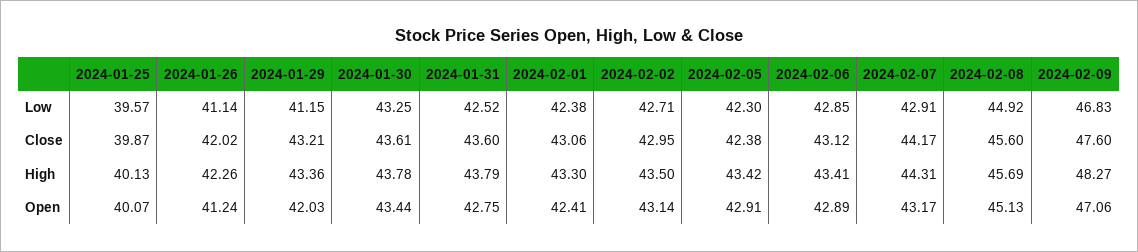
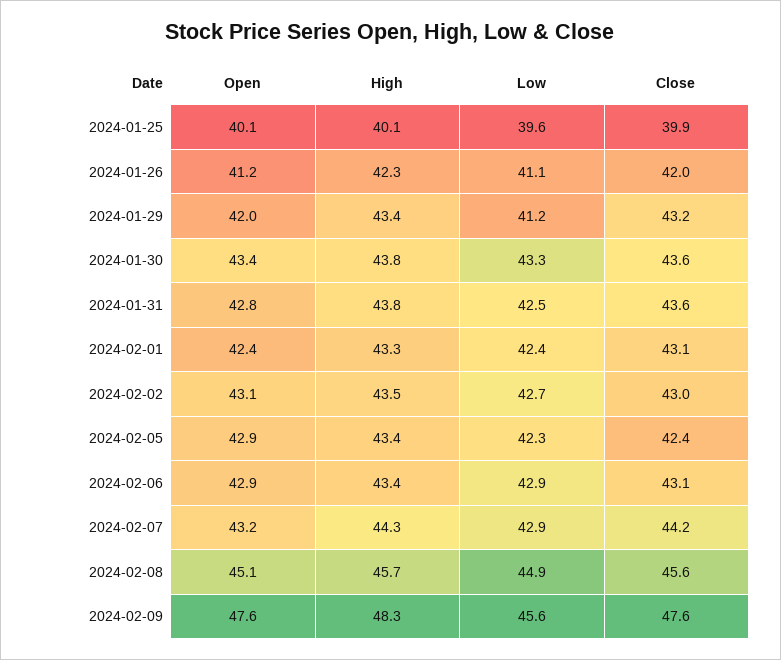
2024-02-09, Low: 46.83 -> 45.6
2024-02-09, Open: 47.06 -> 47.6

